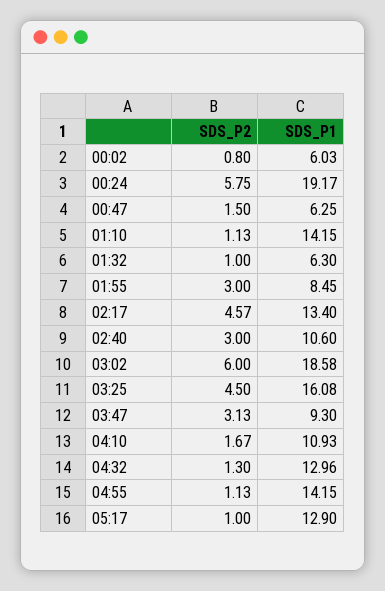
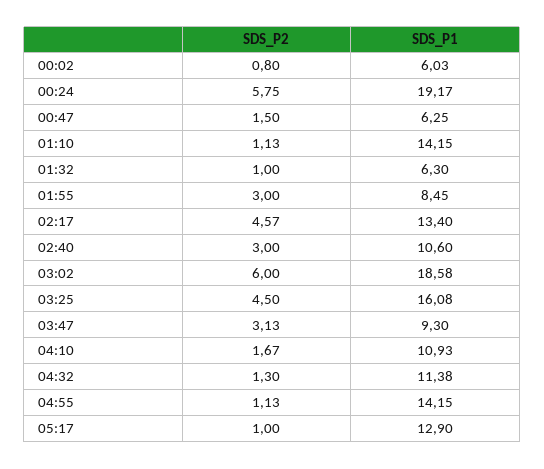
SDS_P1, 04:32: 12.96 -> 11.38

